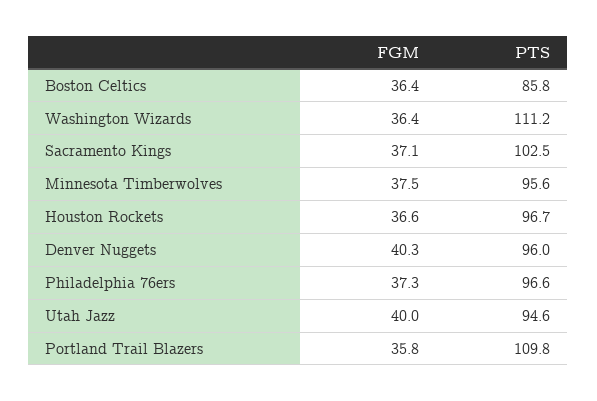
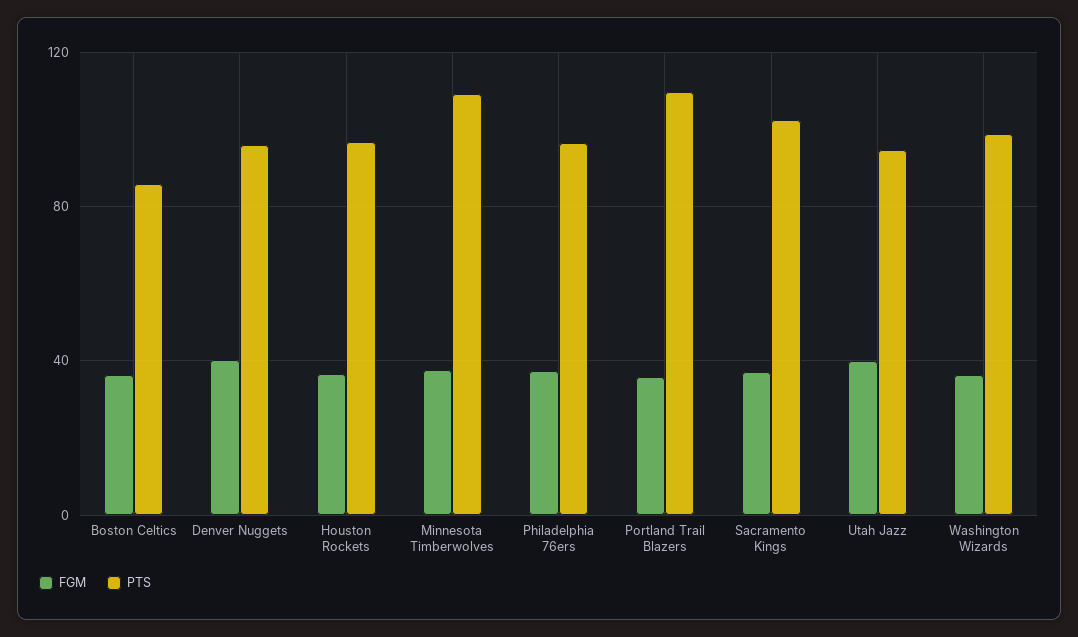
PTS, Washington Wizards: 111.2 -> 100
PTS, Minnesota Timberwolves: 95.6 -> 110

